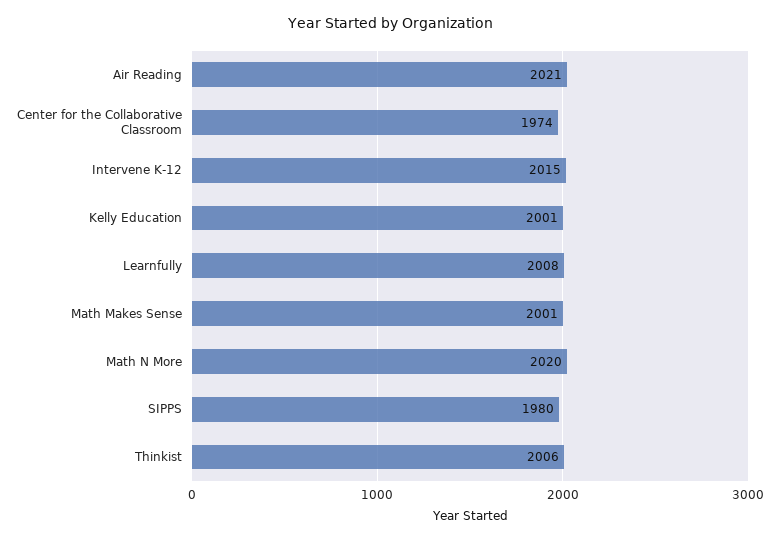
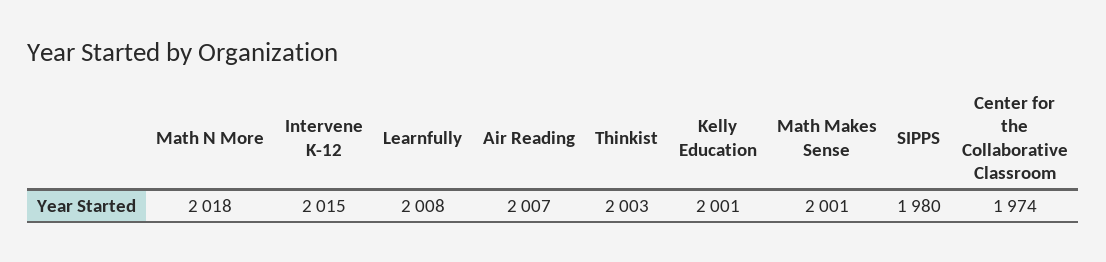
Air Reading: 2021 -> 2007
Math N More: 2020 -> 2018
Thinkist: 2006 -> 2003

